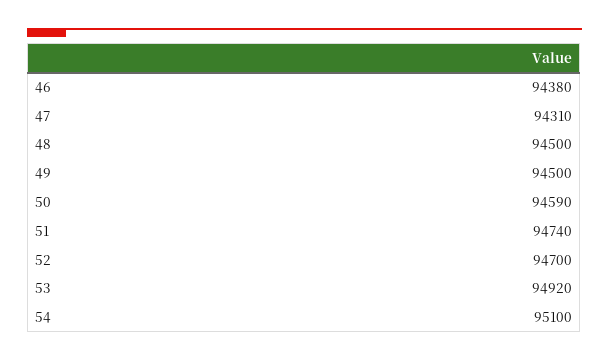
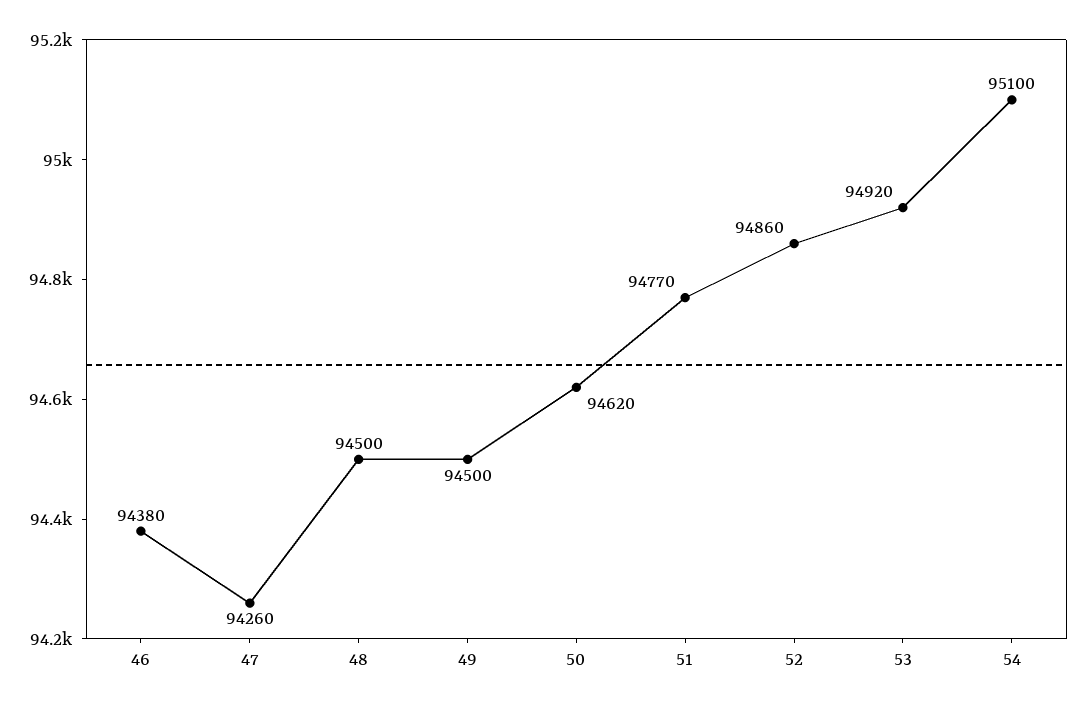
47: 94310 -> 94260
50: 94590 -> 94620
51: 94740 -> 94770
52: 94700 -> 94860

